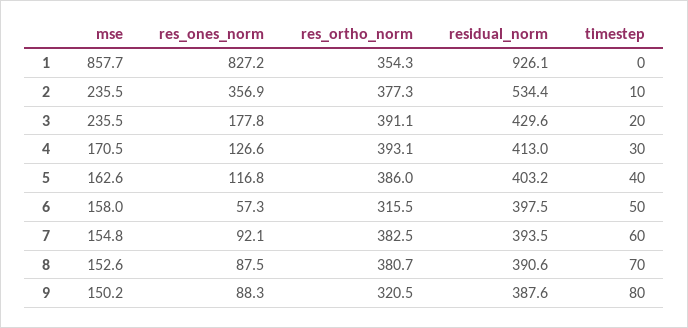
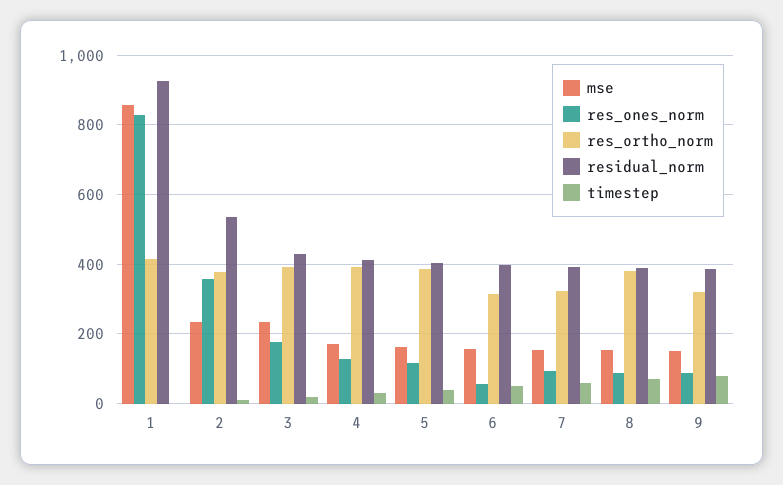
res_ortho_norm, 1: 354.3 -> 420
res_ortho_norm, 7: 382.5 -> 320

